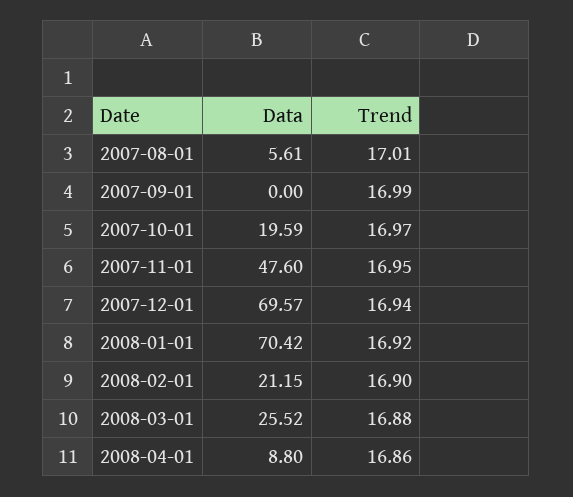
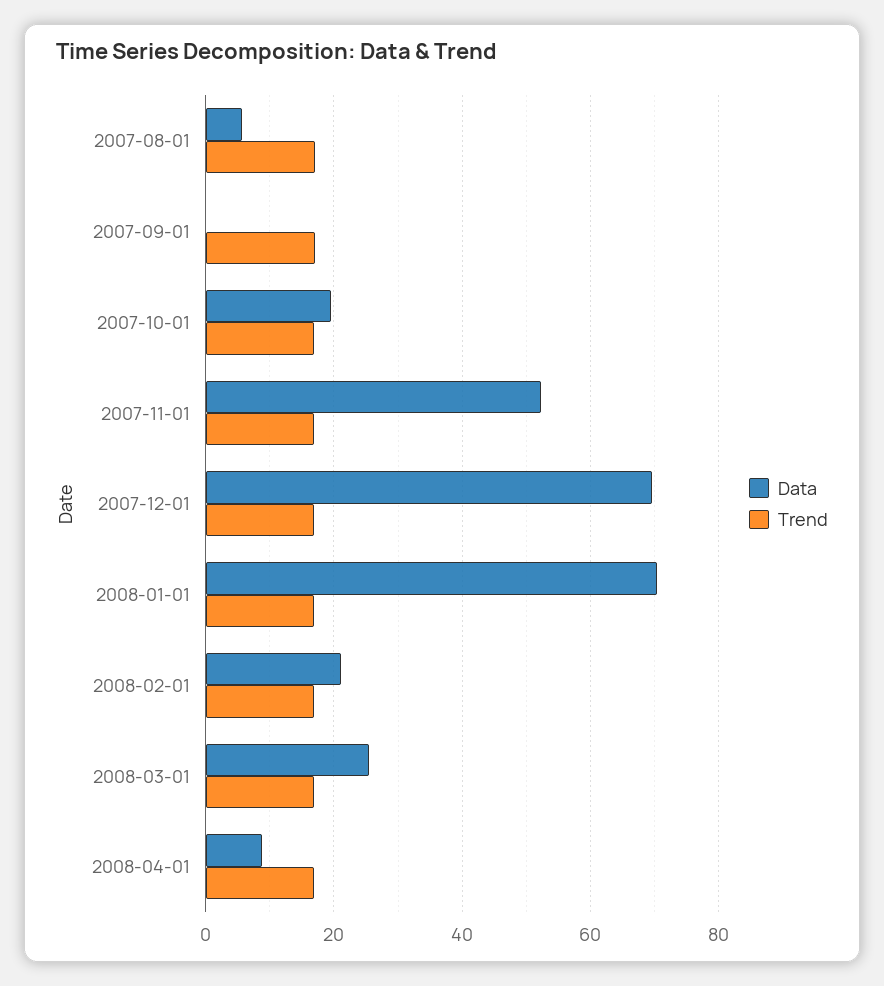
Data, 2007-11-01: 47.6 -> 52

